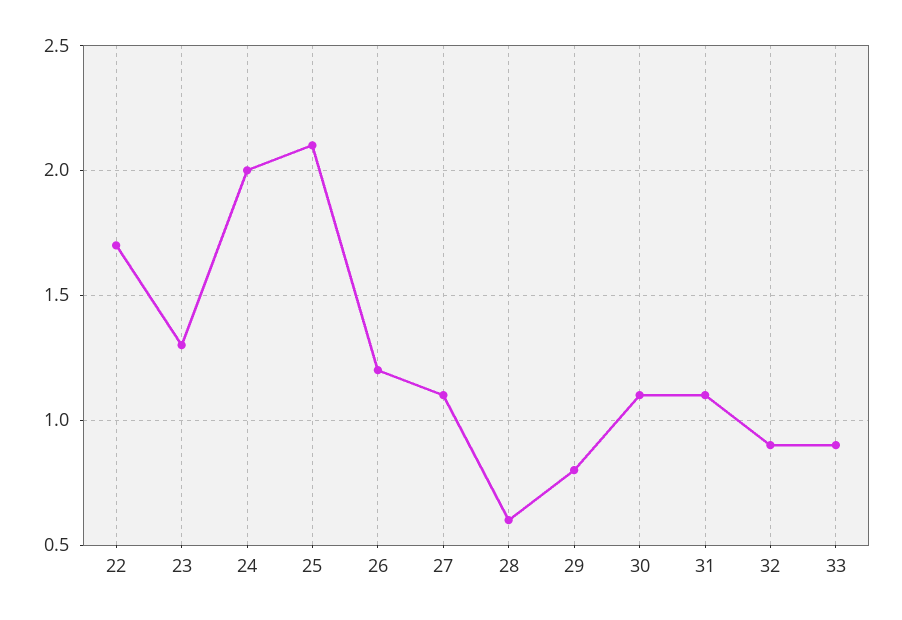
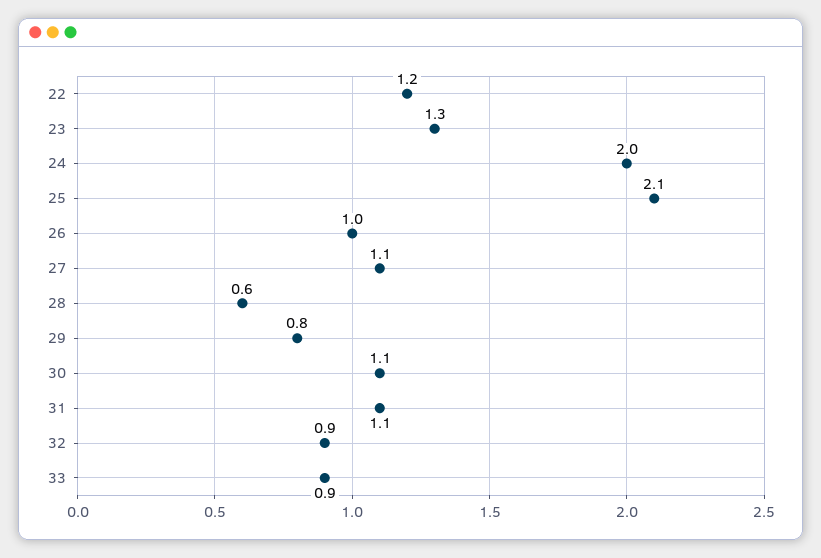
22: 1.7 -> 1.2
26: 1.2 -> 1

